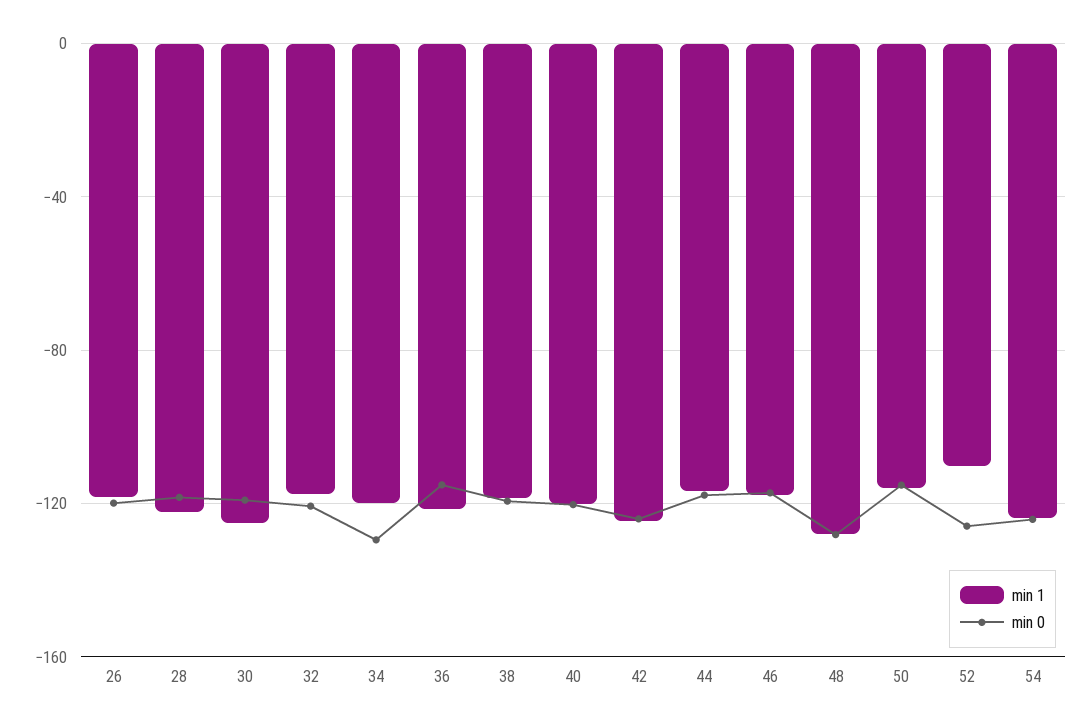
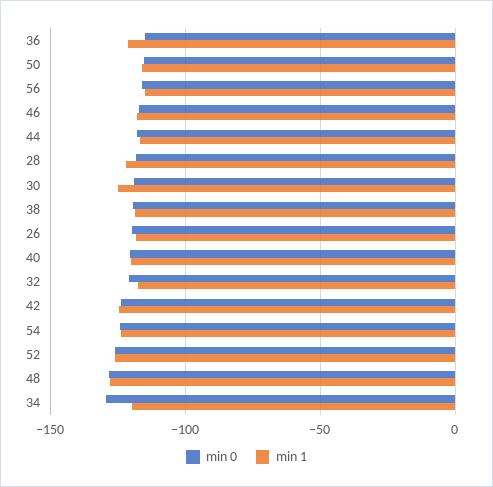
min 1, 52: -110 -> -125
min 0, 56: none -> -115
min 1, 56: none -> -115

